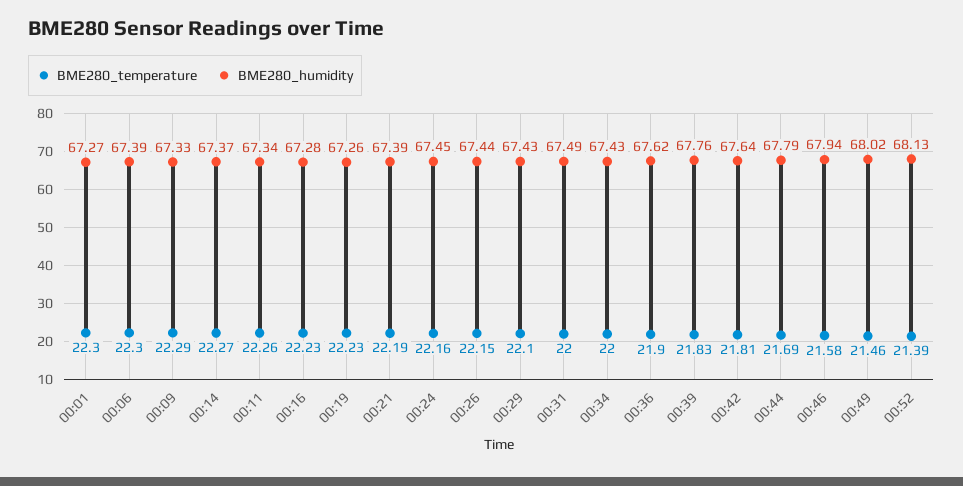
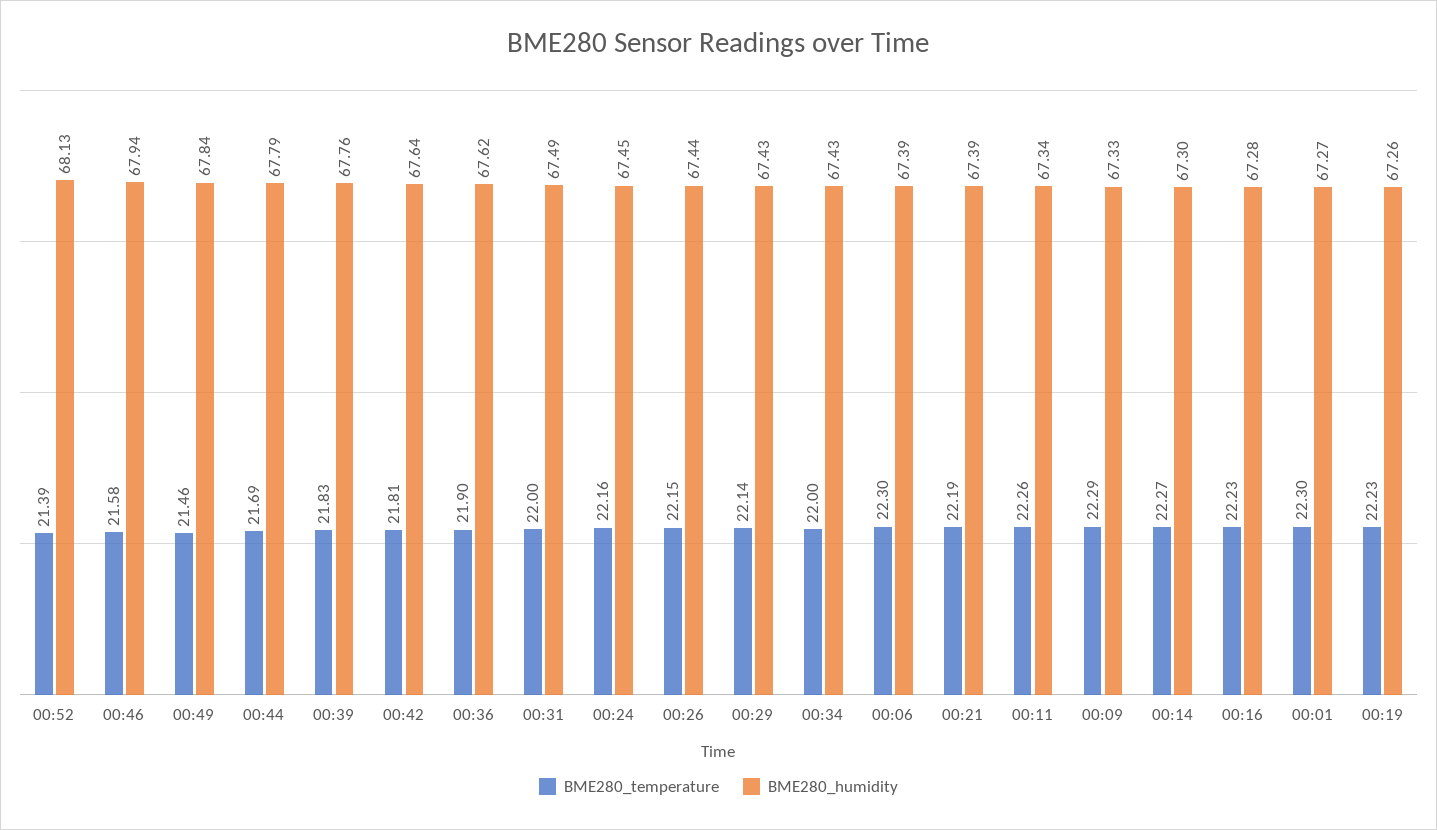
BME280_humidity, 00:14: 67.37 -> 67.3
BME280_temperature, 00:29: 22.1 -> 22.14
BME280_humidity, 00:49: 68.02 -> 67.84

